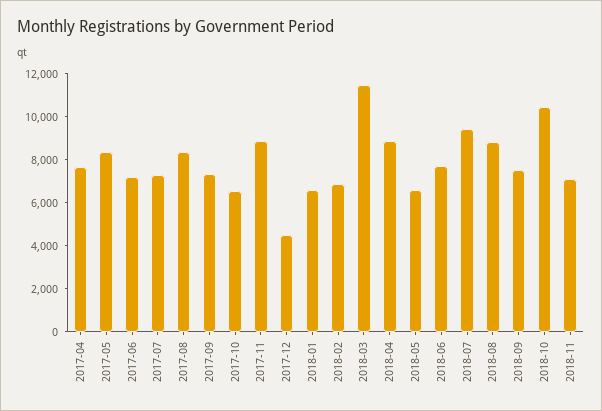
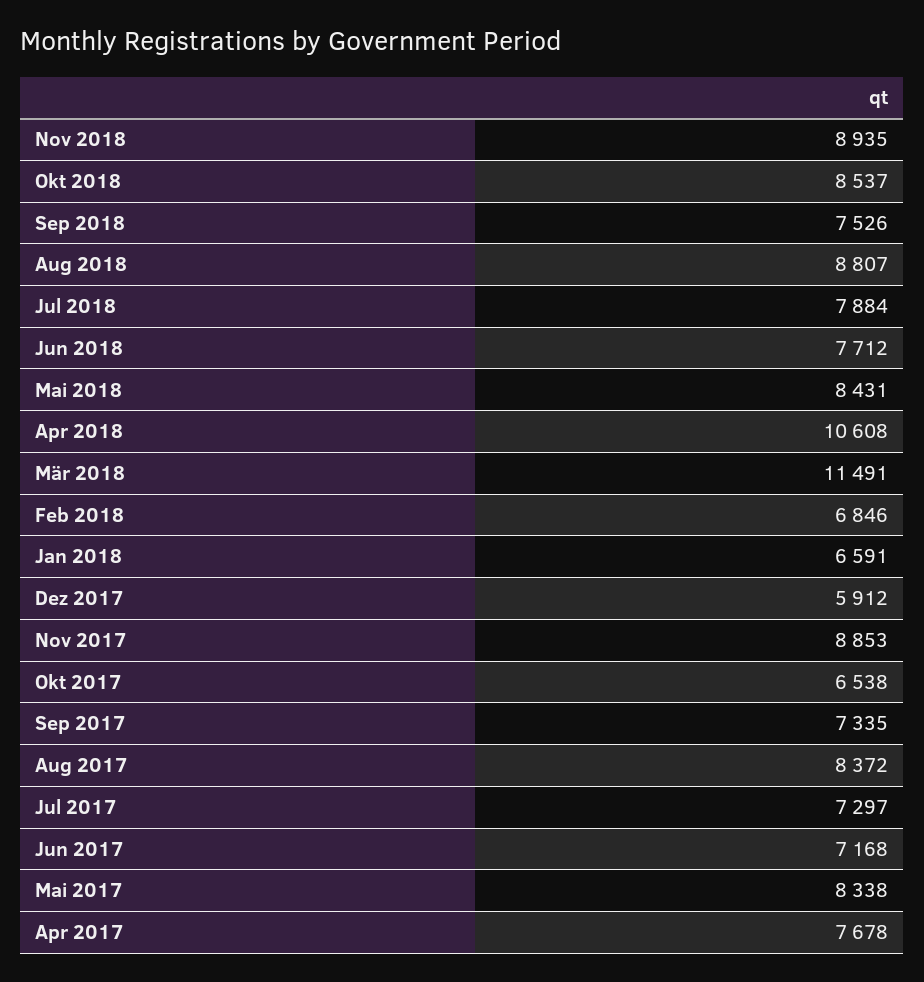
2017-12: 4500 -> 5912
2018-04: 9000 -> 10608
2018-05: 6500 -> 8431
2018-07: 9500 -> 7884
2018-10: 10500 -> 8537
2018-11: 7000 -> 8935

